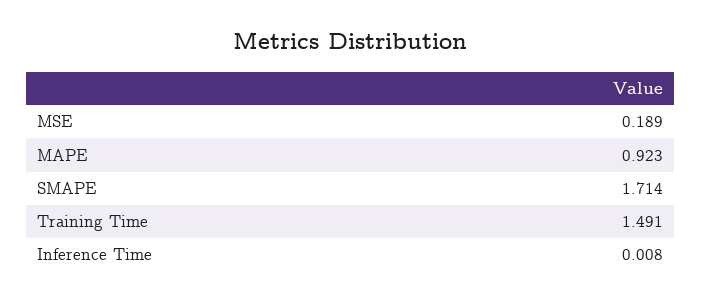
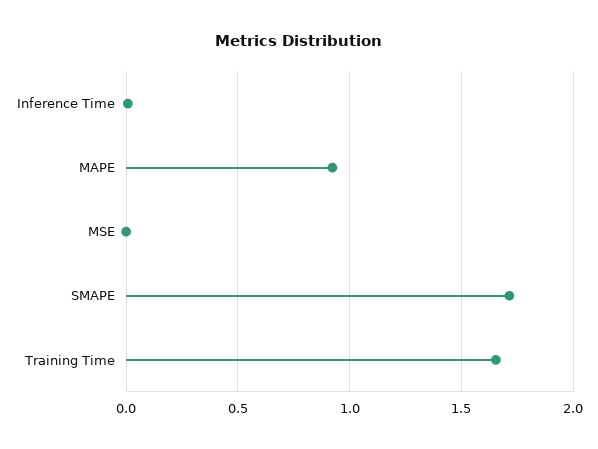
MSE: 0.189 -> 0
Training Time: 1.491 -> 1.65

